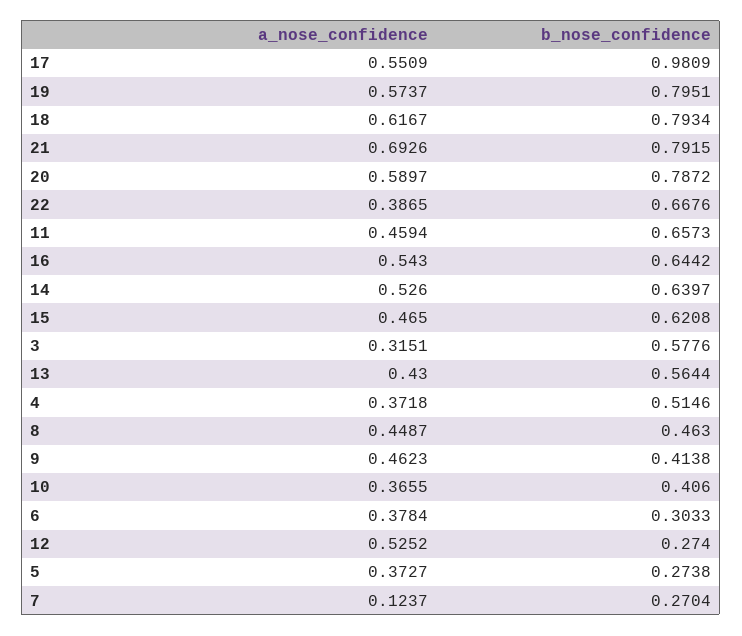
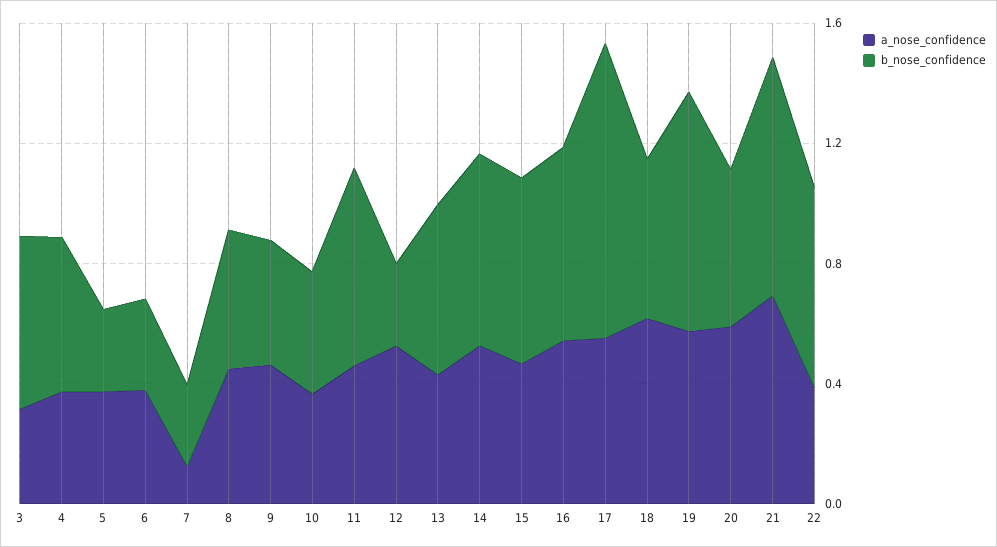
b_nose_confidence, 18: 0.7934 -> 0.5
b_nose_confidence, 20: 0.7872 -> 0.5

